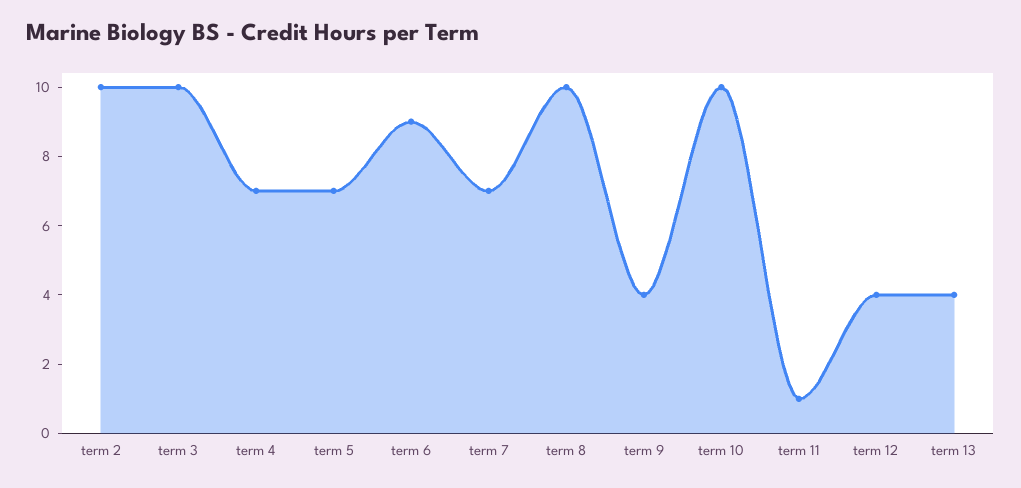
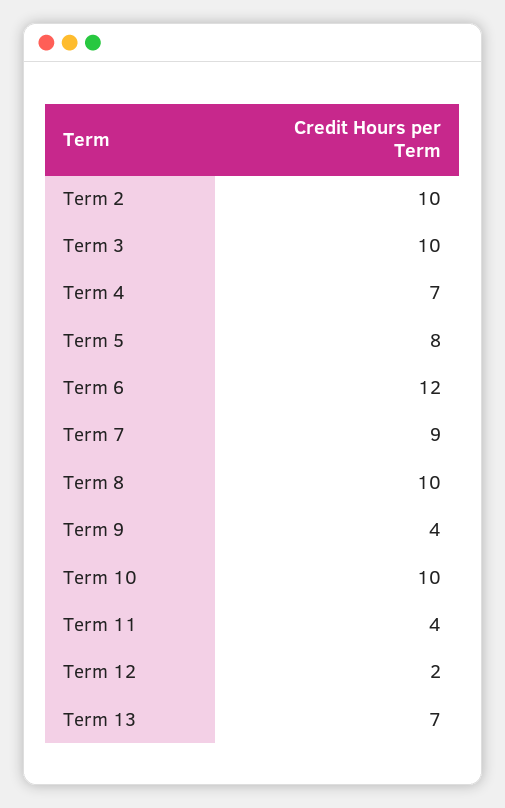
term 5: 7 -> 8
term 6: 9 -> 12
term 7: 7 -> 9
term 11: 1 -> 4
term 12: 4 -> 2
term 13: 4 -> 7

